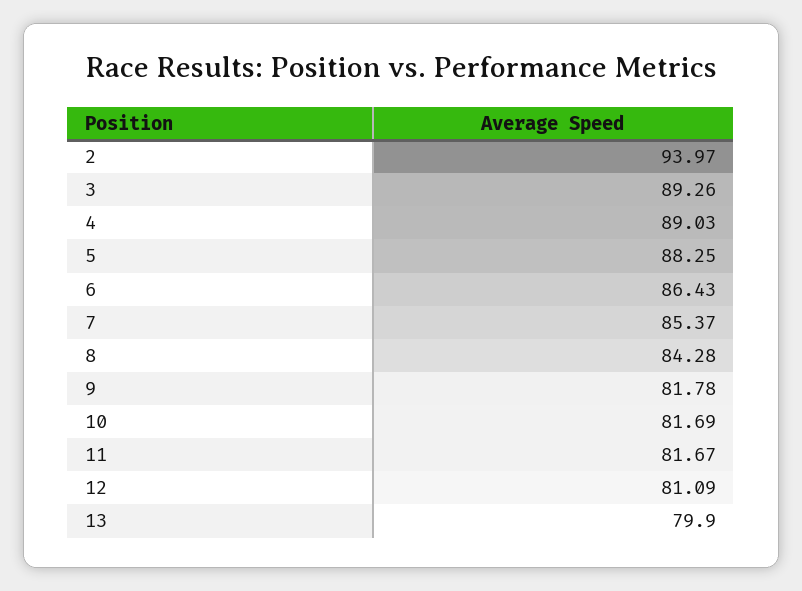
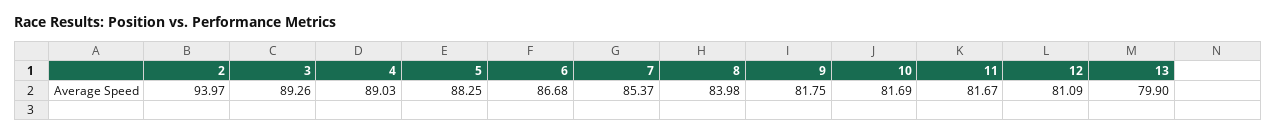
6: 86.43 -> 86.68
8: 84.28 -> 83.98
9: 81.78 -> 81.75

